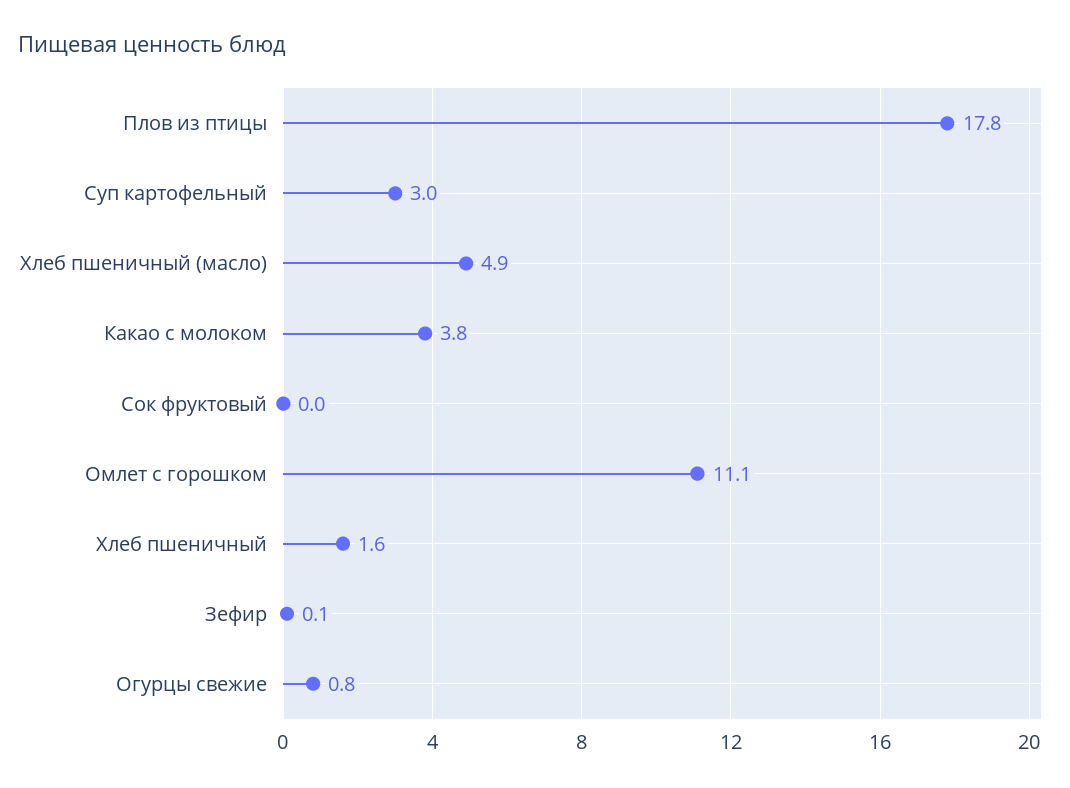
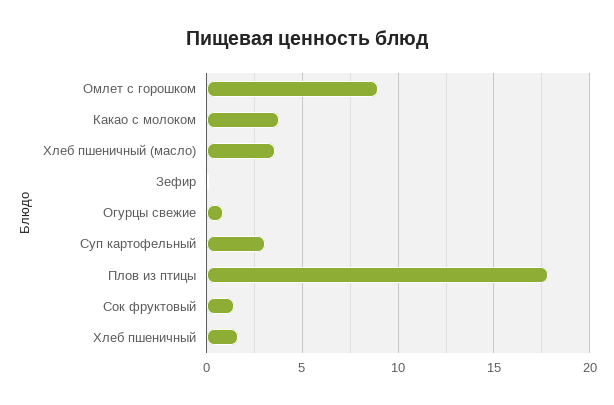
Хлеб пшеничный (масло): 4.9 -> 3.5
Сок фруктовый: 0 -> 1.5
Омлет с горошком: 11.1 -> 9

